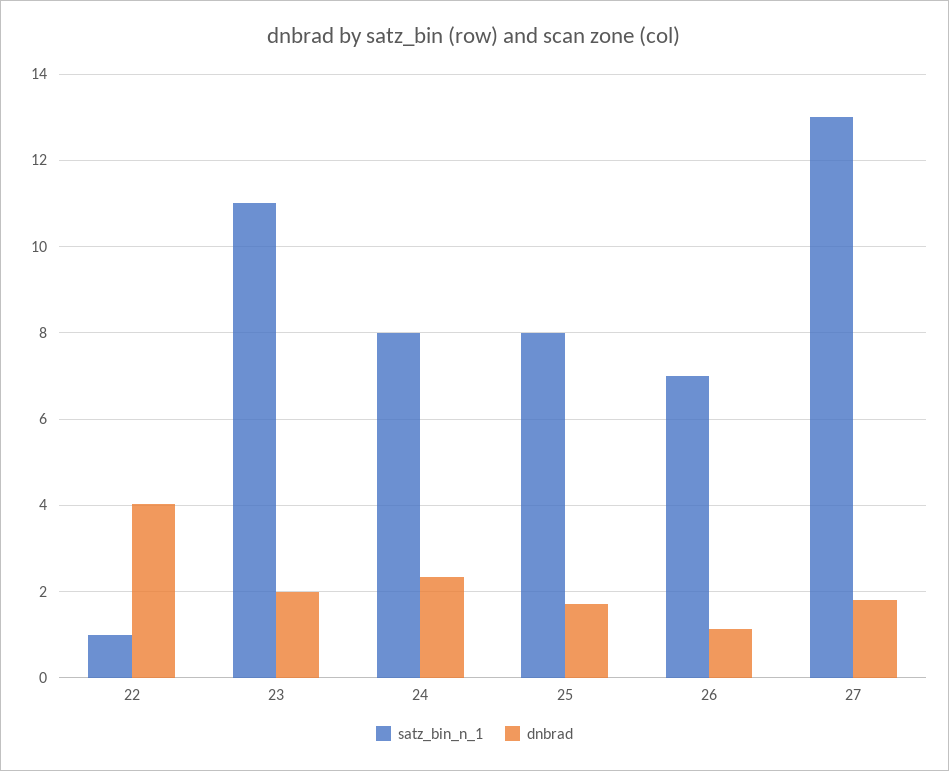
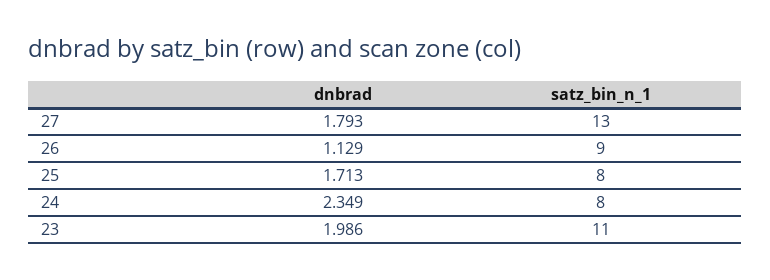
satz_bin_n_1, 22: 1 -> none
dnbrad, 22: 4 -> none
satz_bin_n_1, 26: 7 -> 9

